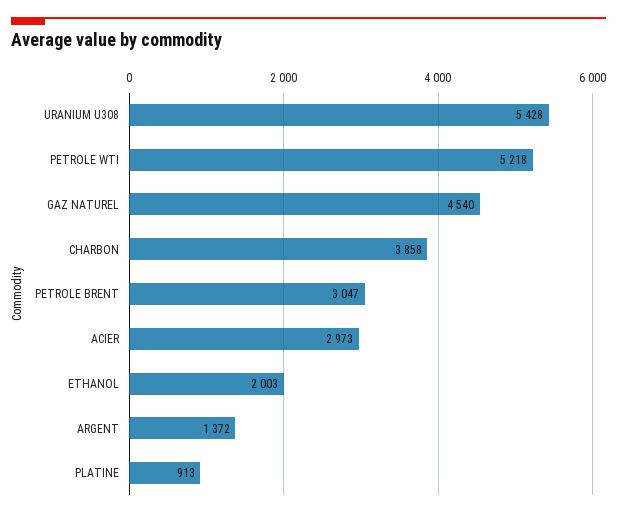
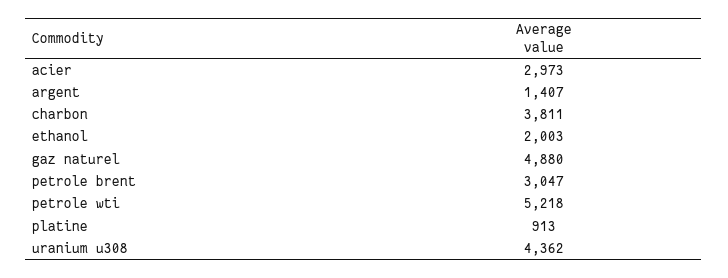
URANIUM U308: 5428 -> 4362
GAZ NATUREL: 4540 -> 4880
CHARBON: 3858 -> 3811
ARGENT: 1372 -> 1407

